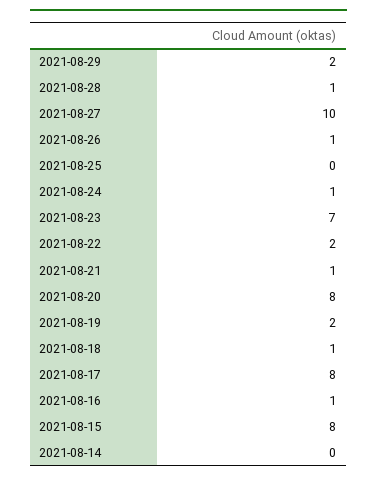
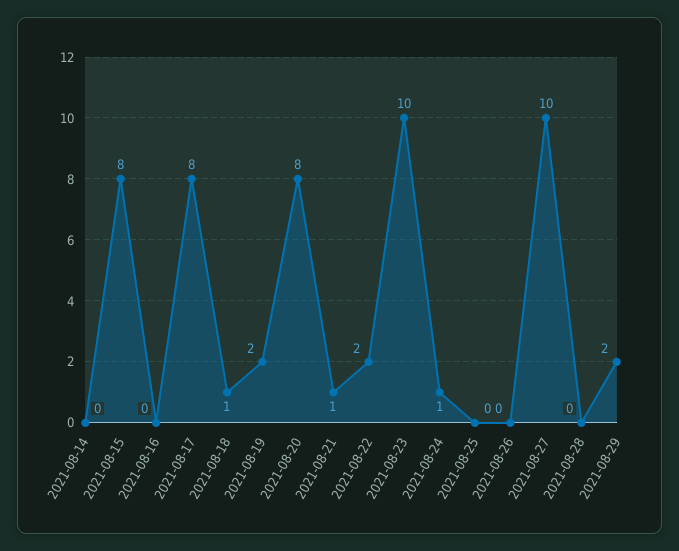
2021-08-28: 1 -> 0
2021-08-26: 1 -> 0
2021-08-23: 7 -> 10
2021-08-16: 1 -> 0

